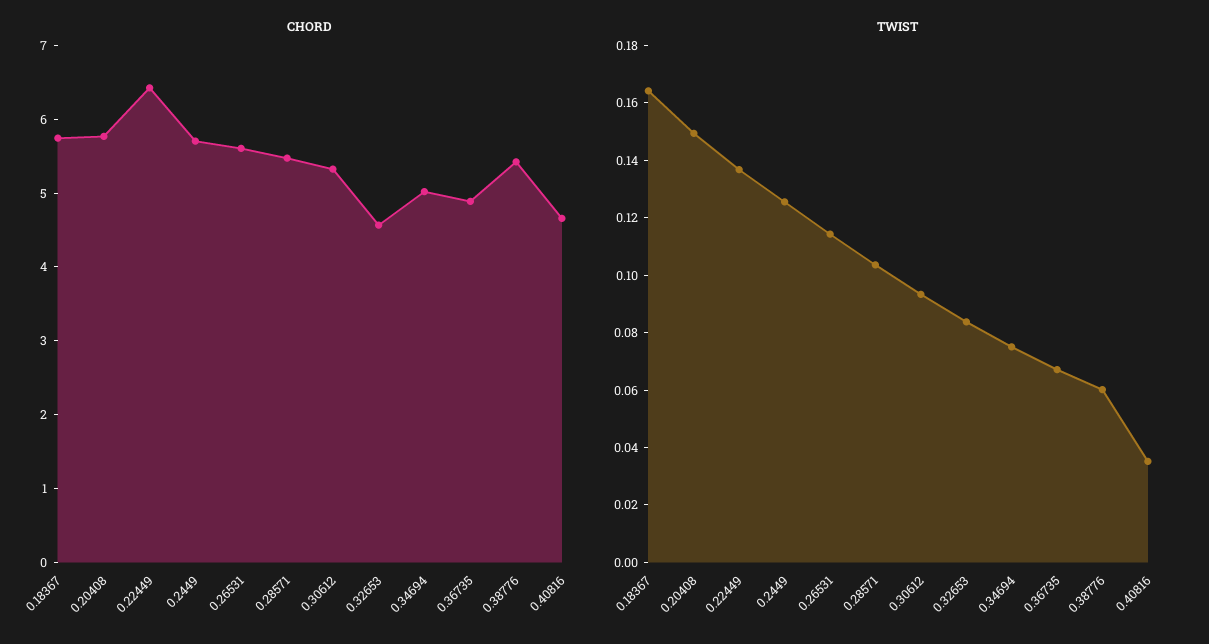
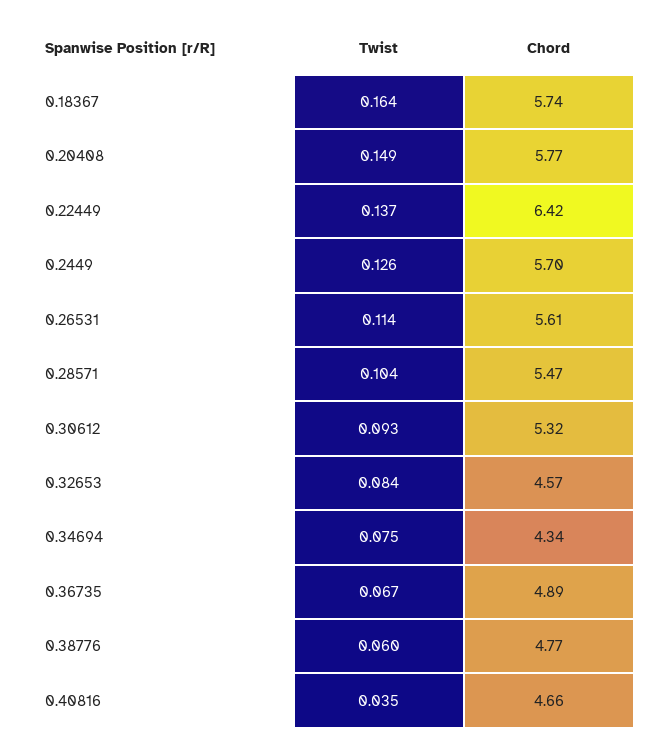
CHORD, 0.34694: 5 -> 4.34
CHORD, 0.38776: 5.4 -> 4.77

